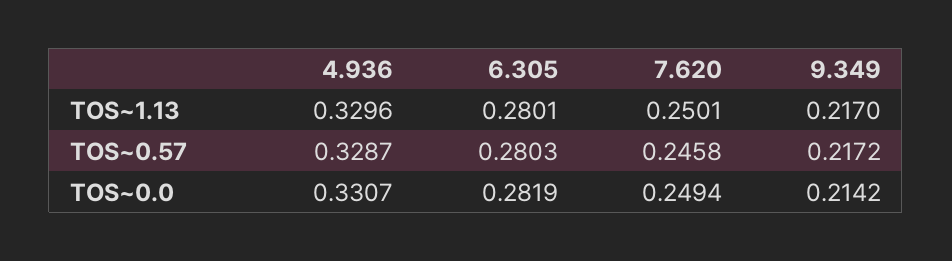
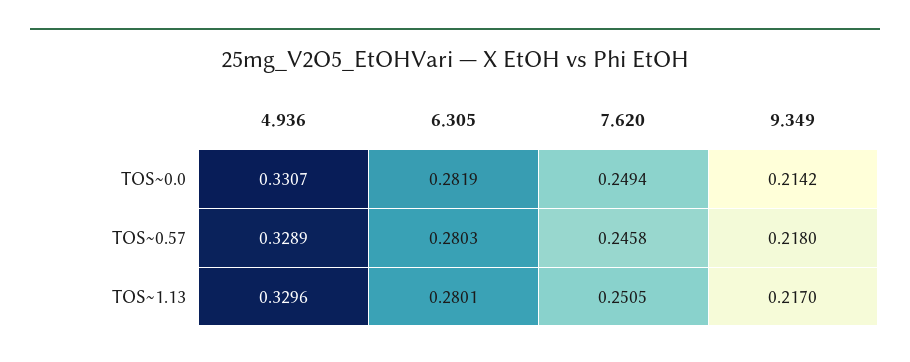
7.620, TOS~1.13: 0.2501 -> 0.2505
4.936, TOS~0.57: 0.3287 -> 0.3289
9.349, TOS~0.57: 0.2172 -> 0.218

